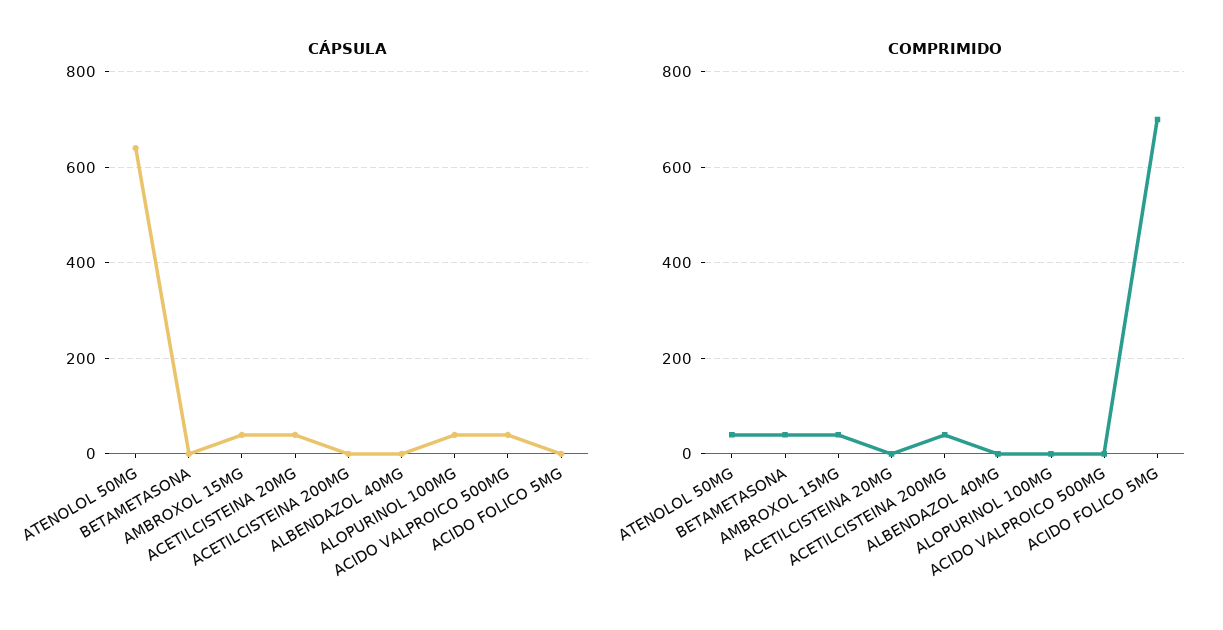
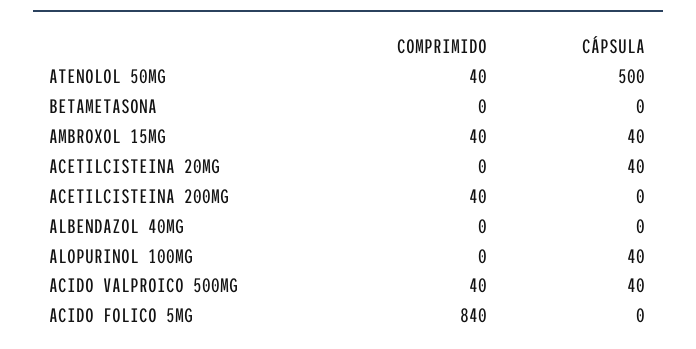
CÁPSULA, ATENOLOL 50MG: 640 -> 500
COMPRIMIDO, BETAMETASONA: 40 -> 0
COMPRIMIDO, ACIDO VALPROICO 500MG: 0 -> 40
COMPRIMIDO, ACIDO FOLICO 5MG: 700 -> 840

